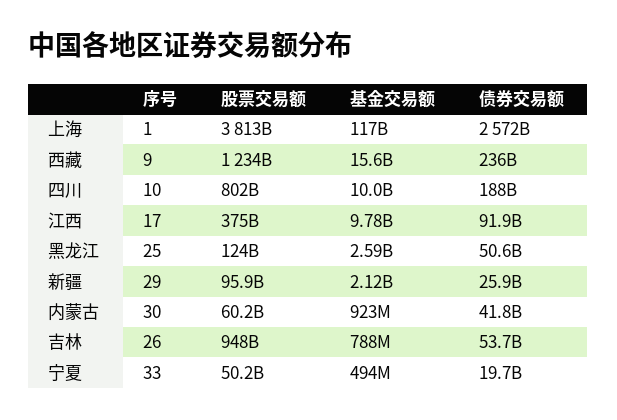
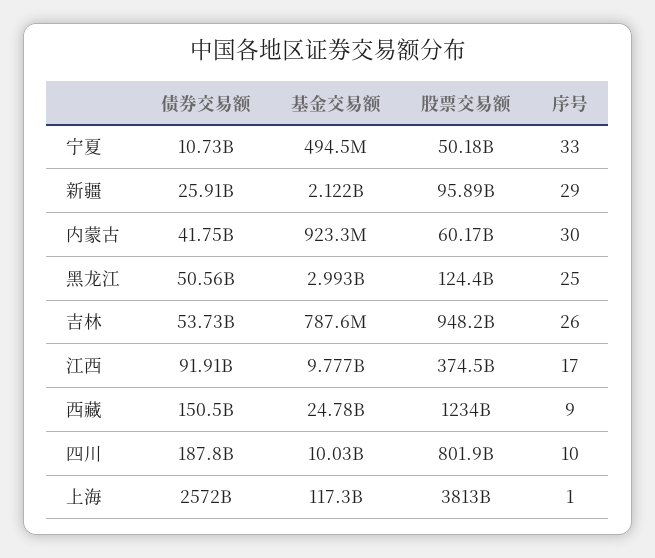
基金交易额, 西藏: 15600000000 -> 24780000000
债券交易额, 西藏: 236000000000 -> 150500000000
基金交易额, 黑龙江: 2590000000 -> 2993000000
债券交易额, 宁夏: 19700000000 -> 10730000000

